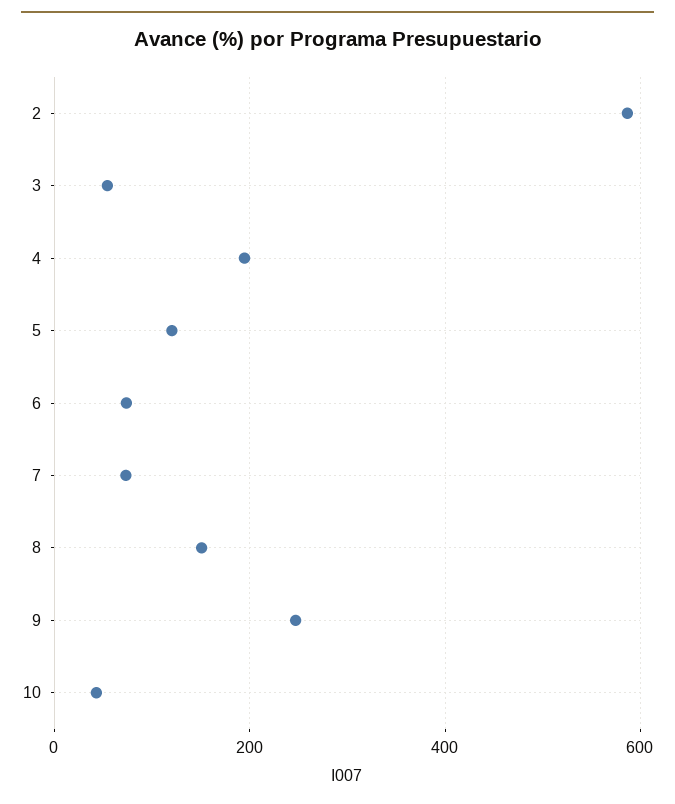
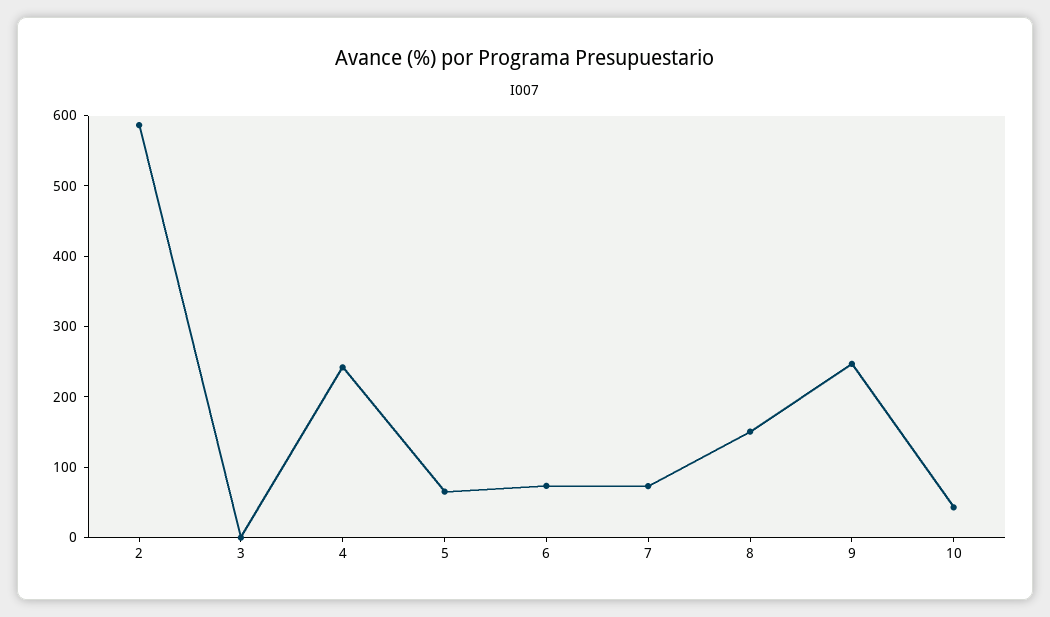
3: 60 -> 0
4: 200 -> 240
5: 120 -> 60

